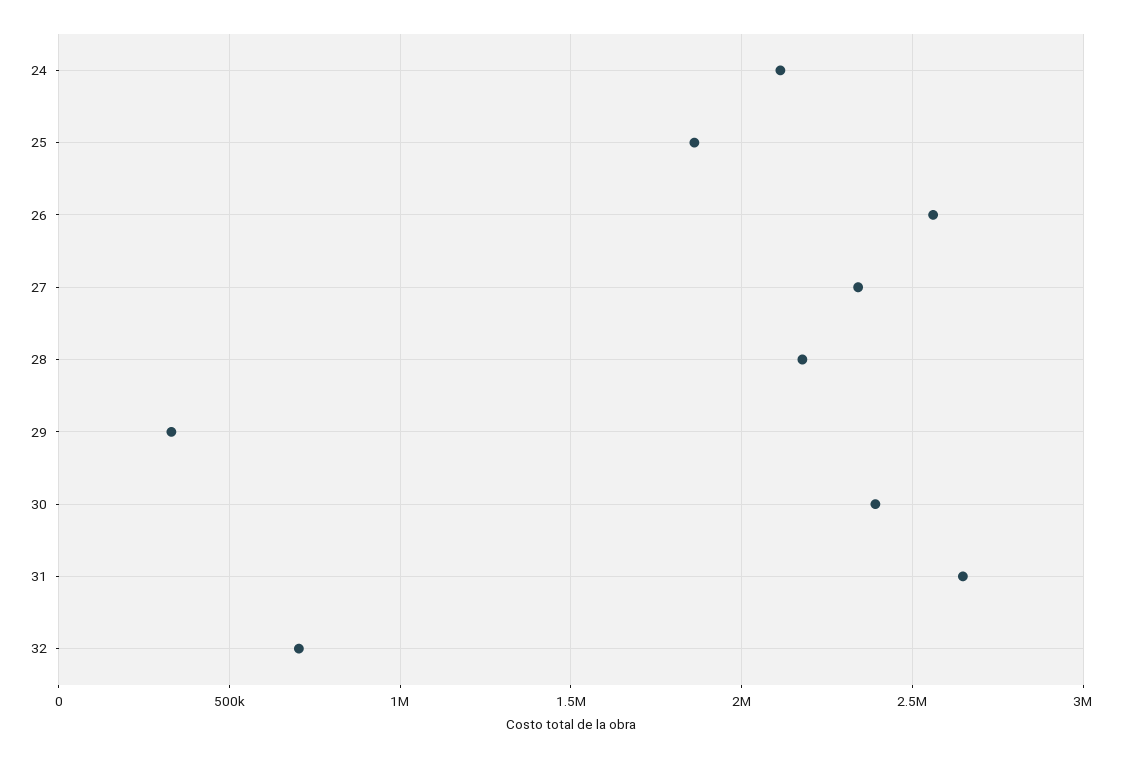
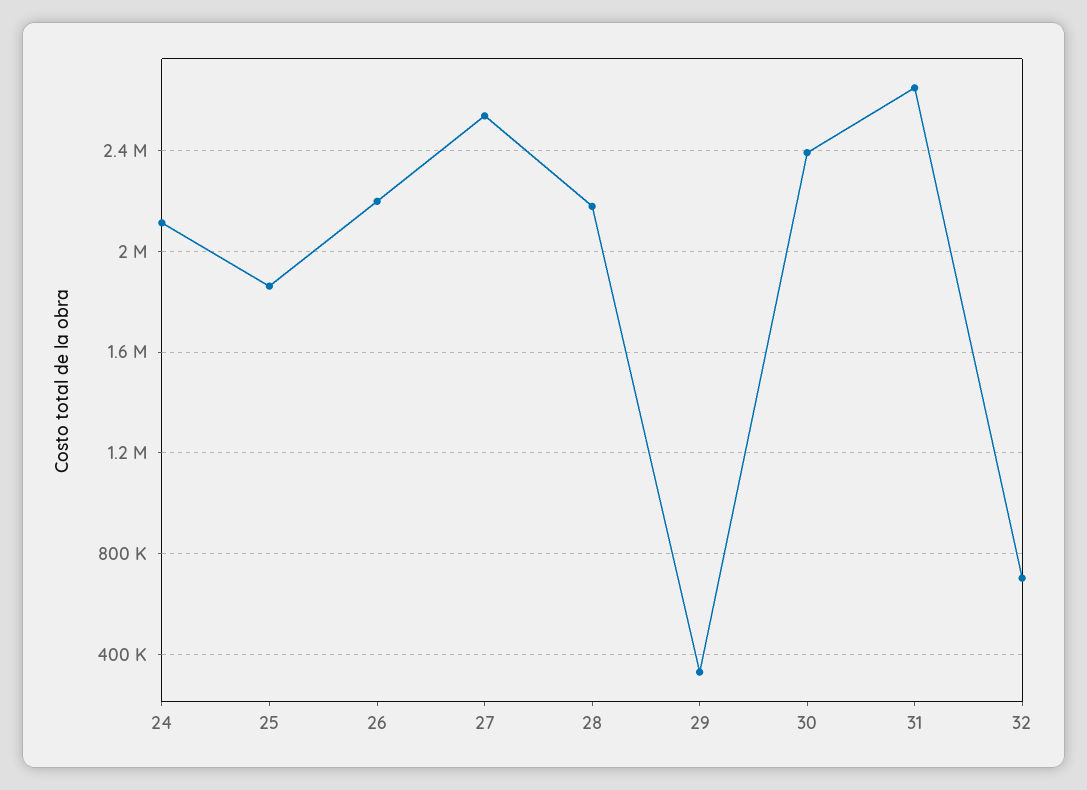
26: 2550000 -> 2200000
27: 2350000 -> 2550000

